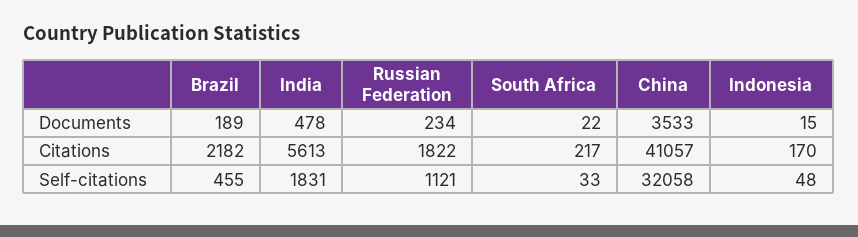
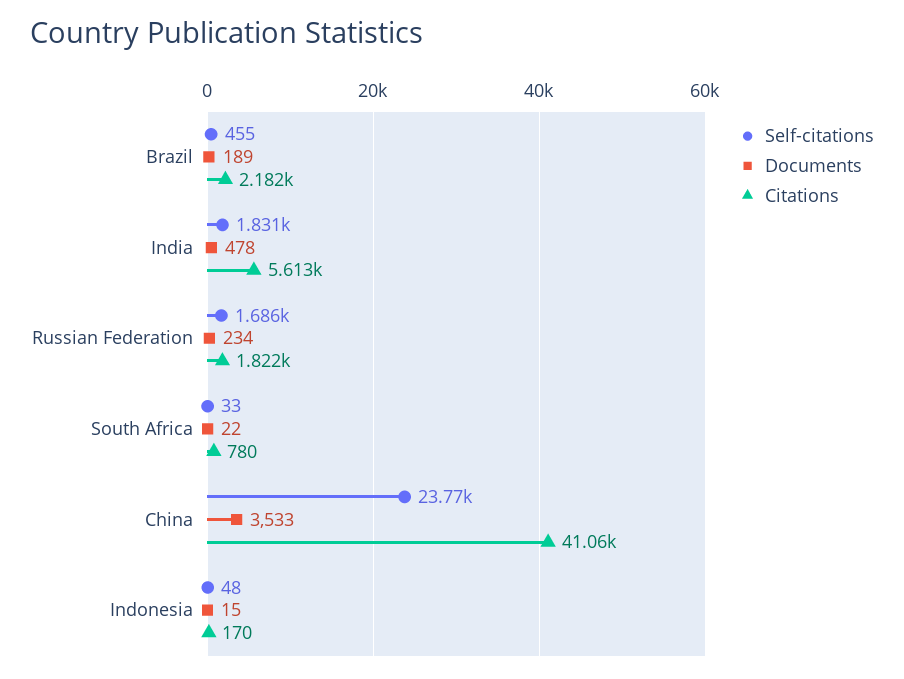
Citations, South Africa: 217 -> 780
Self-citations, Russian Federation: 1121 -> 1686
Self-citations, China: 32058 -> 23770

